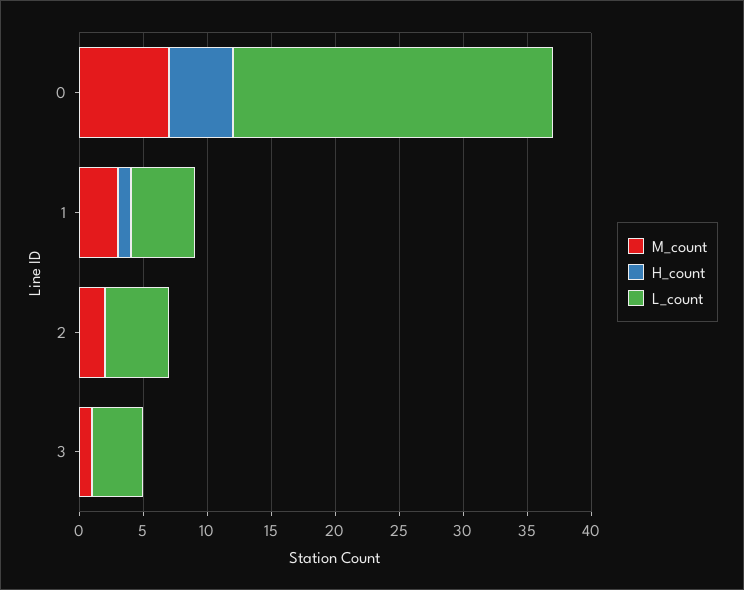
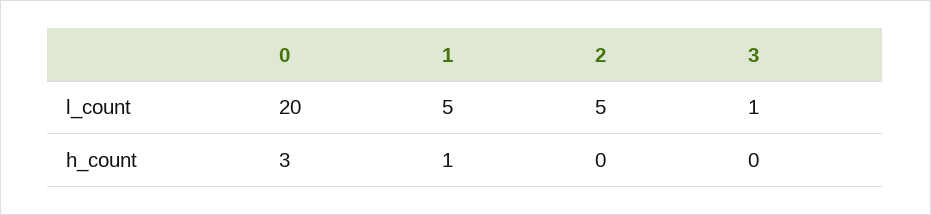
M_count, 0: 7 -> none
H_count, 0: 5 -> 3
L_count, 0: 25 -> 20
M_count, 1: 3 -> none
M_count, 2: 2 -> none
M_count, 3: 1 -> none
L_count, 3: 4 -> 1

